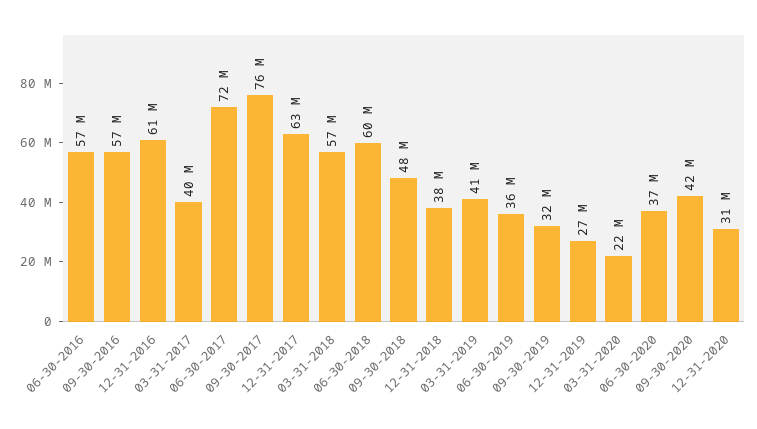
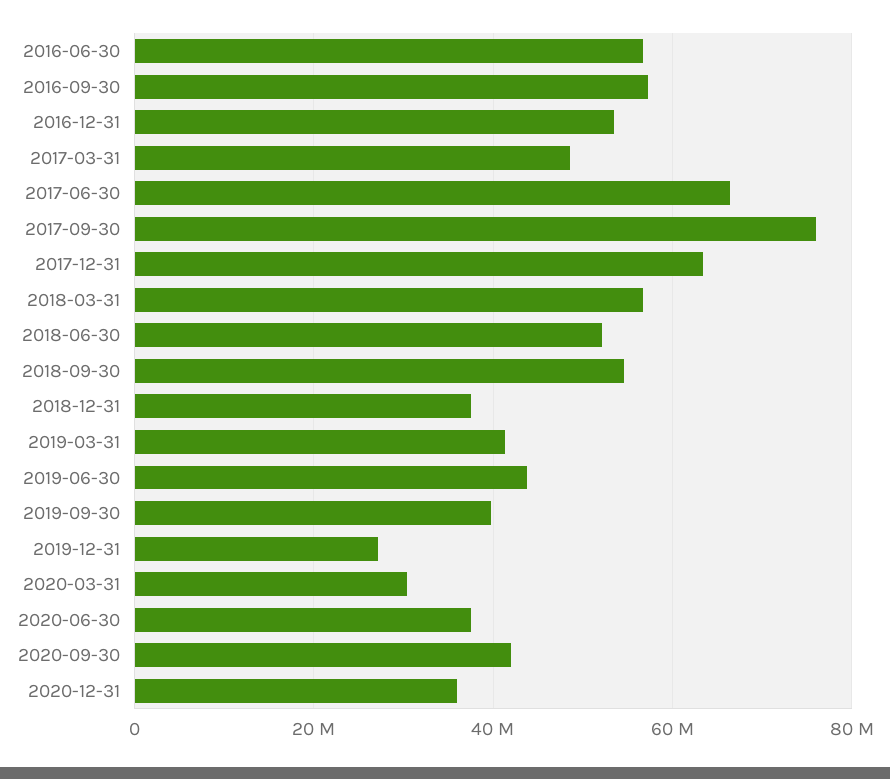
12-31-2016: 61000000 -> 54000000
03-31-2017: 40000000 -> 48000000
06-30-2017: 72000000 -> 66000000
06-30-2018: 60000000 -> 52000000
09-30-2018: 48000000 -> 54000000
06-30-2019: 36000000 -> 44000000
09-30-2019: 32000000 -> 40000000
03-31-2020: 22000000 -> 30000000
12-31-2020: 31000000 -> 36000000

